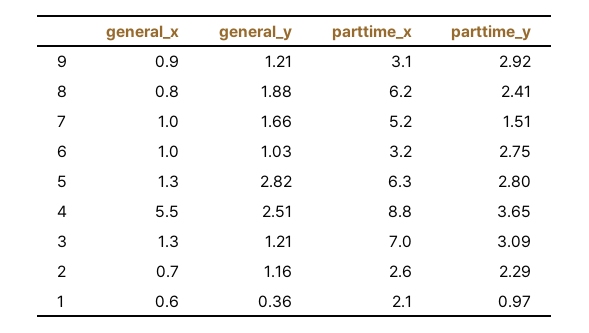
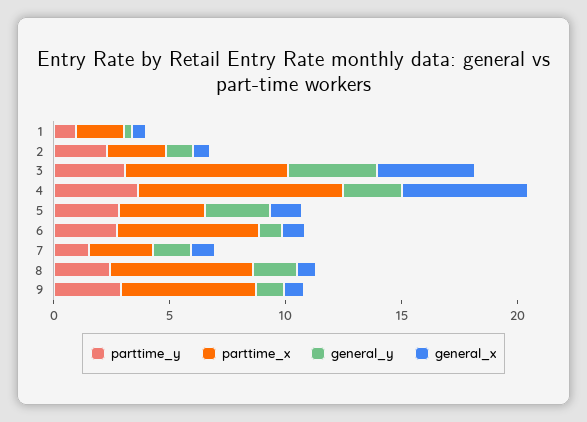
parttime_x, 9: 3.1 -> 6
parttime_x, 7: 5.2 -> 3
parttime_x, 6: 3.2 -> 6
parttime_x, 5: 6.3 -> 4
general_x, 3: 1.3 -> 4
general_y, 3: 1.21 -> 4

